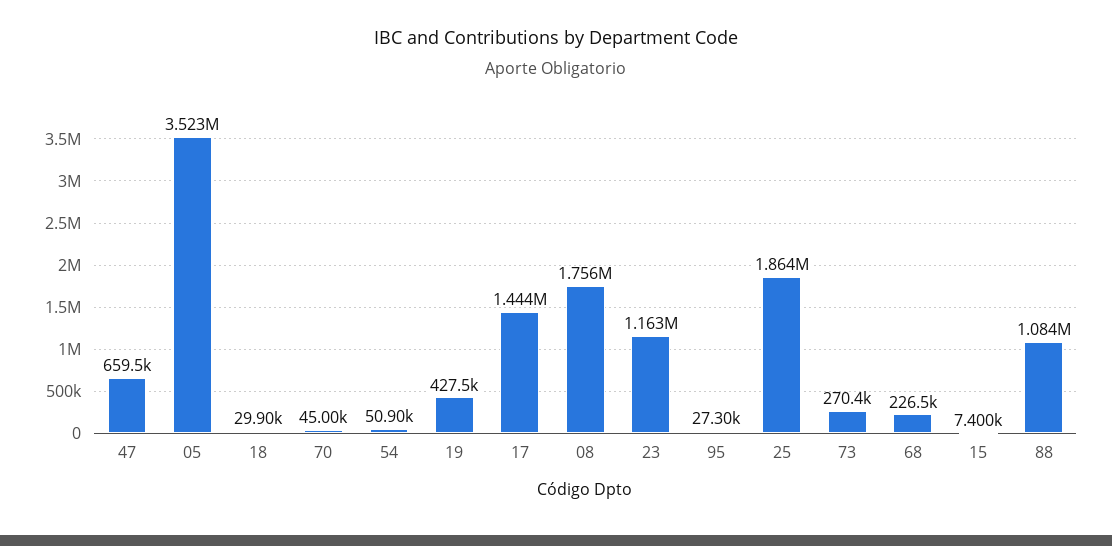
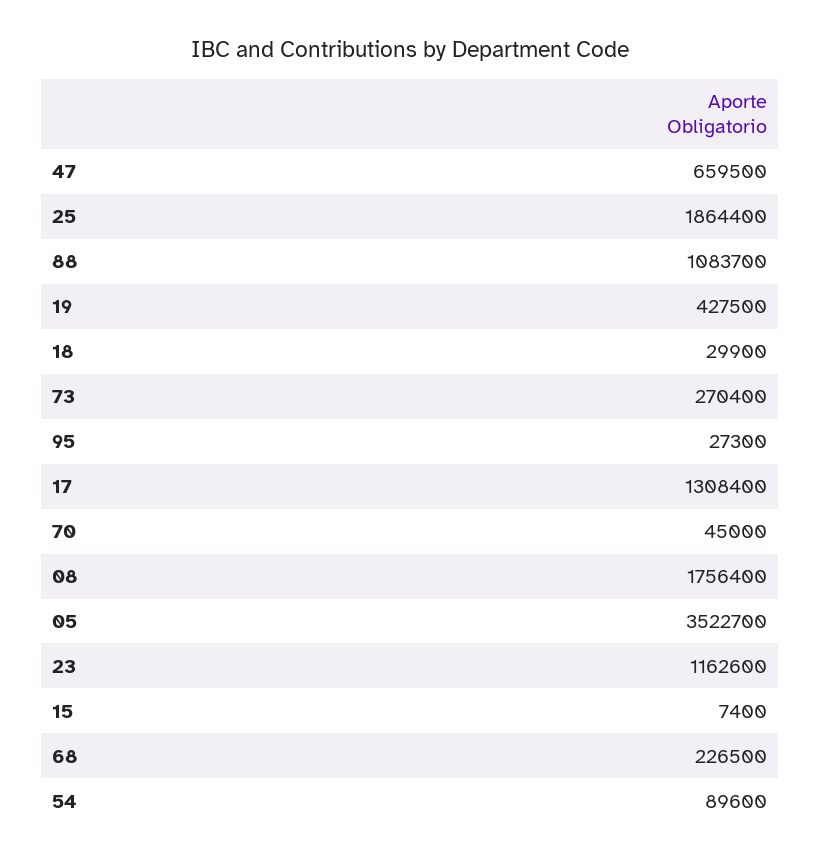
54: 50900 -> 89600
17: 1444000 -> 1308400

